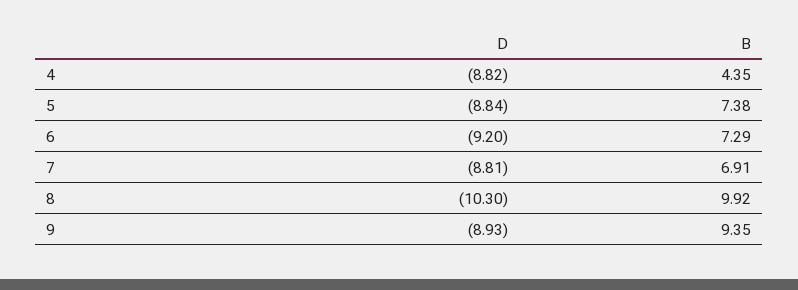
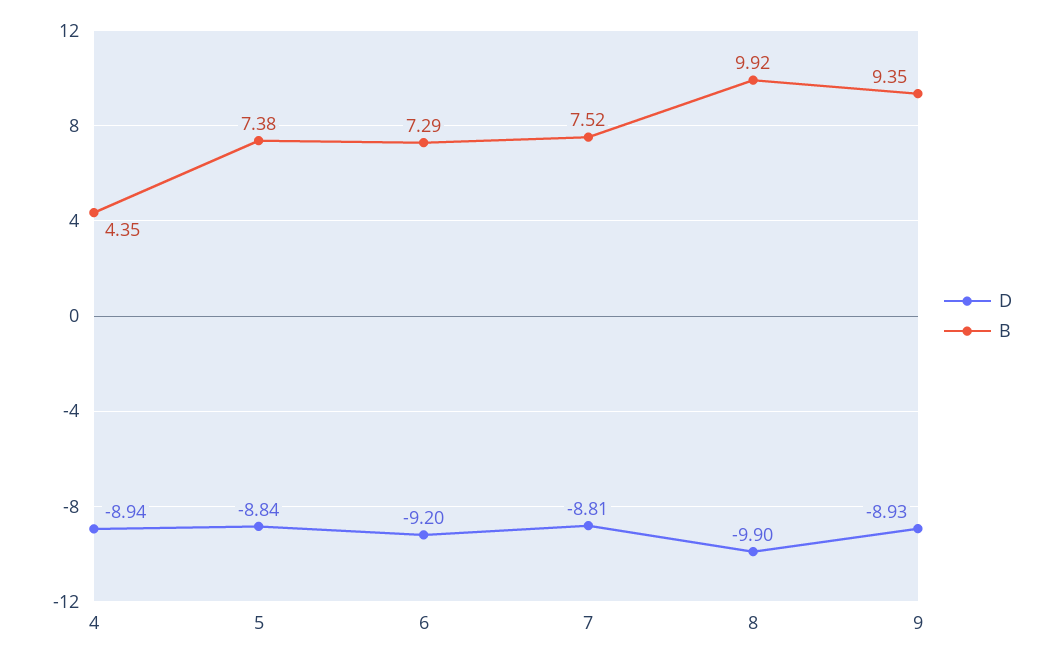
D, 4: -8.82 -> -8.94
B, 7: 6.91 -> 7.52
D, 8: -10.3 -> -9.9

